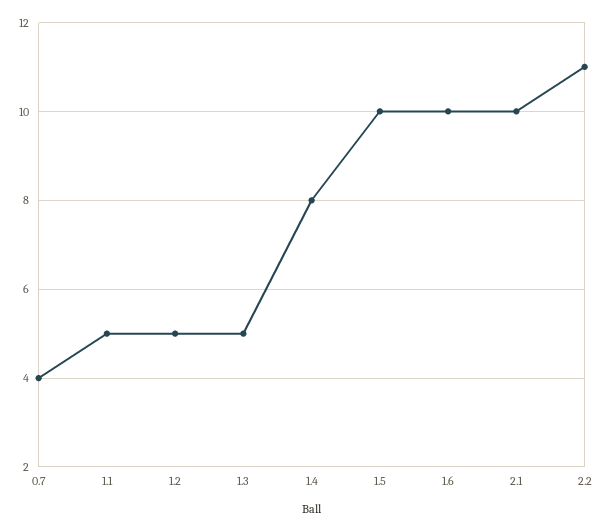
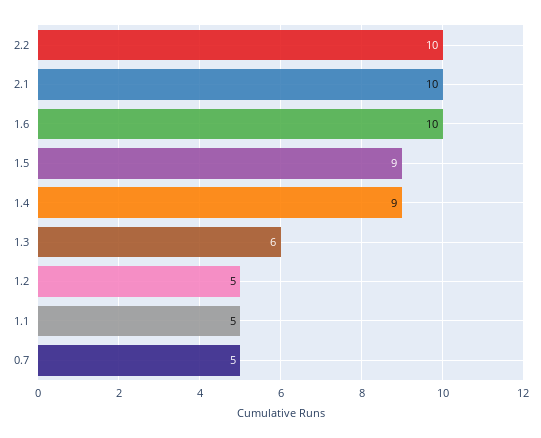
0.7: 4 -> 5
1.3: 5 -> 6
1.4: 8 -> 9
1.5: 10 -> 9
2.2: 11 -> 10

